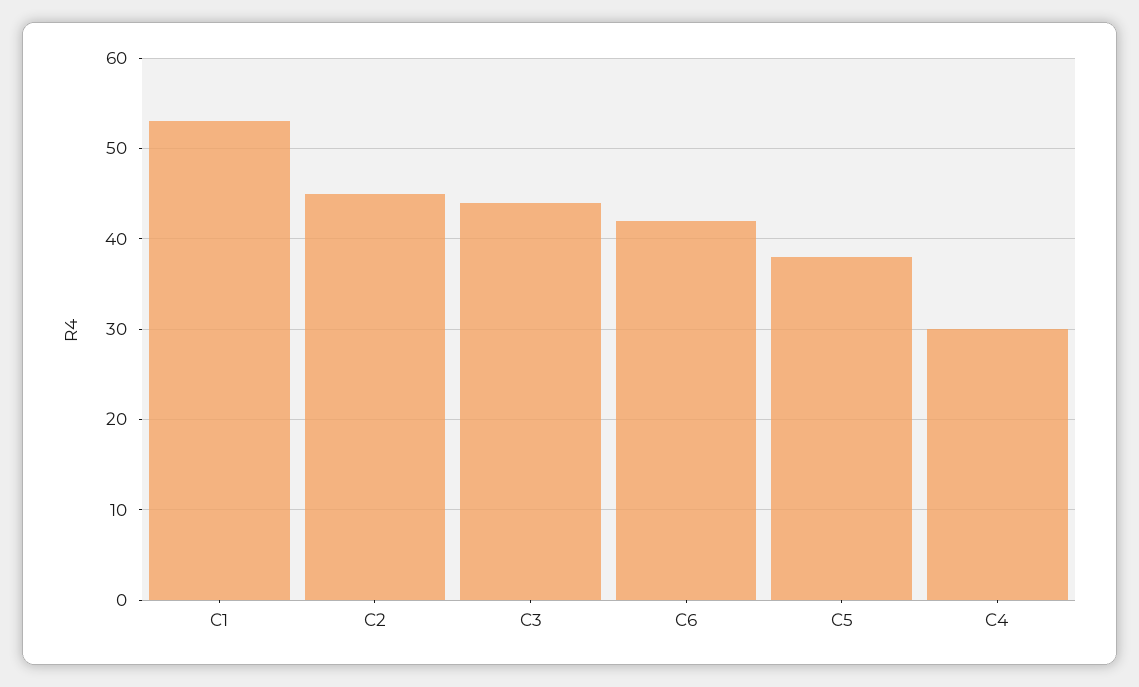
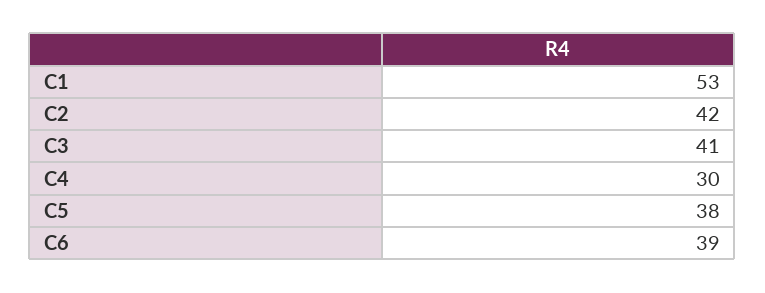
C2: 45 -> 42
C3: 44 -> 41
C6: 42 -> 39

